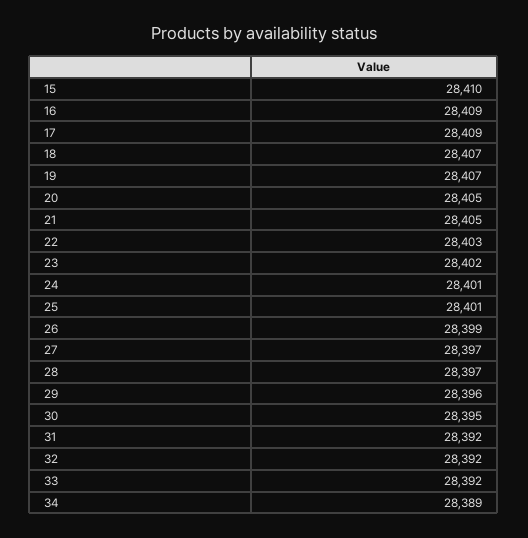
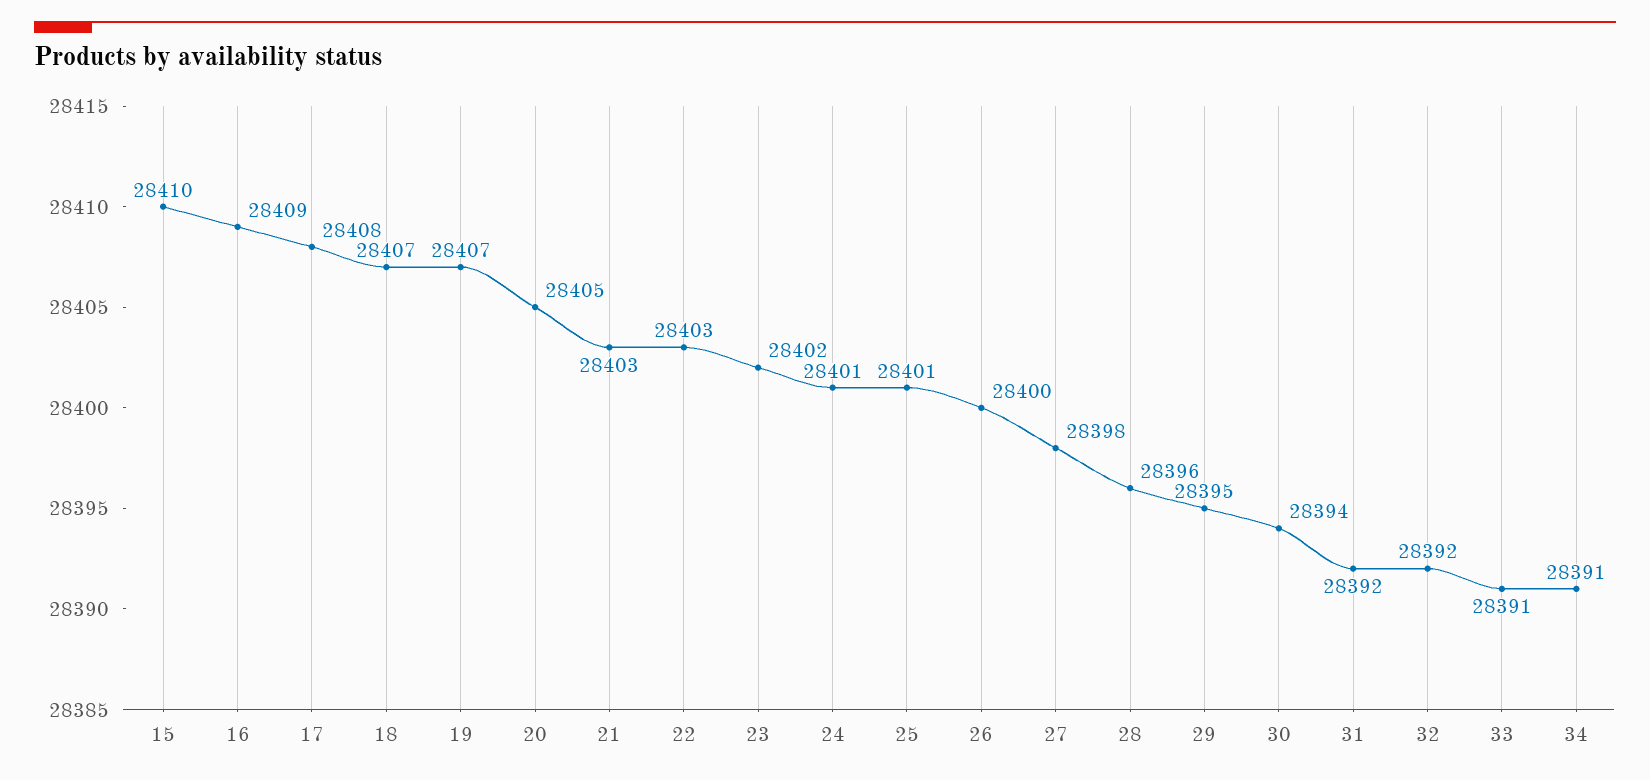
17: 28409 -> 28408
21: 28405 -> 28403
26: 28399 -> 28400
27: 28397 -> 28398
28: 28397 -> 28396
29: 28396 -> 28395
30: 28395 -> 28394
33: 28392 -> 28391
34: 28389 -> 28391

